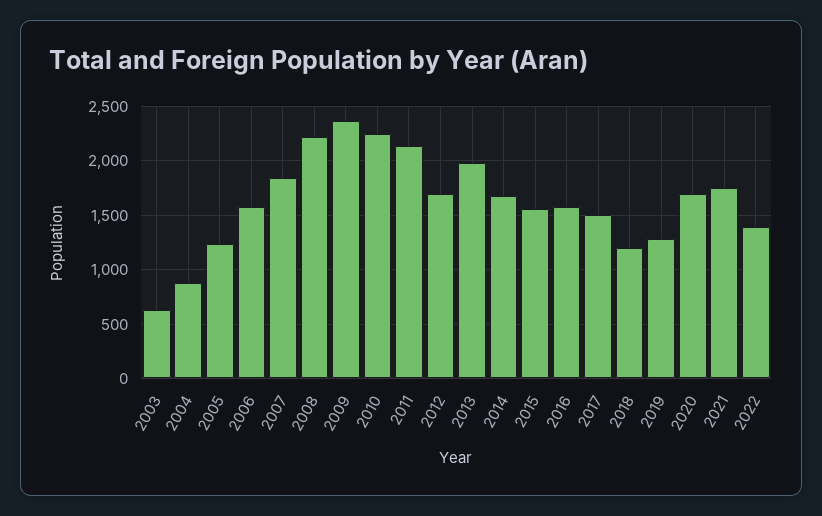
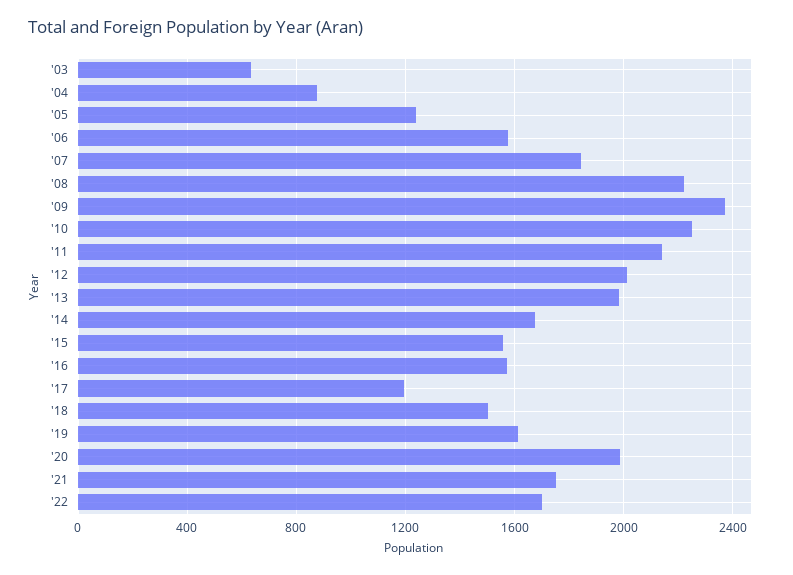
2012: 1700 -> 2000
2017: 1500 -> 1200
2018: 1200 -> 1500
2019: 1300 -> 1600
2020: 1700 -> 2000
2022: 1400 -> 1700

